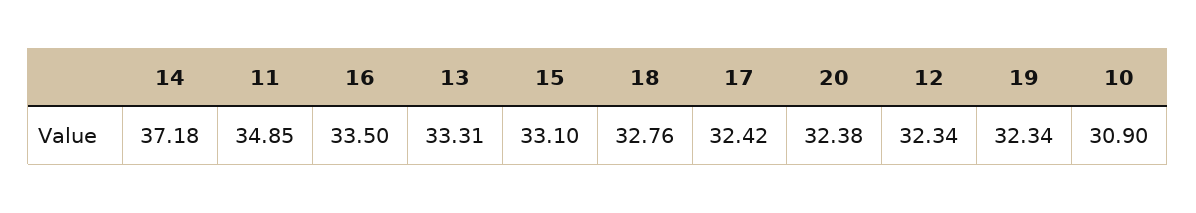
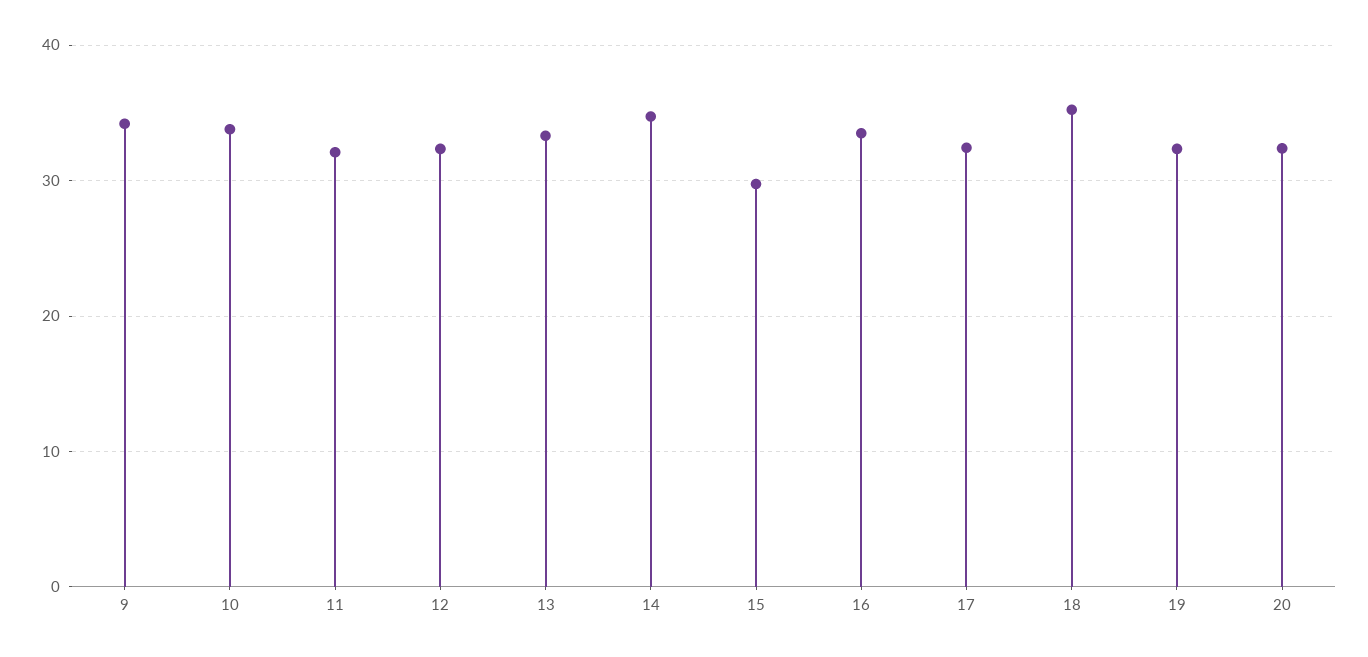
14: 37.18 -> 35
11: 34.85 -> 32
15: 33.1 -> 30
18: 32.76 -> 35
10: 30.9 -> 34
9: none -> 34

